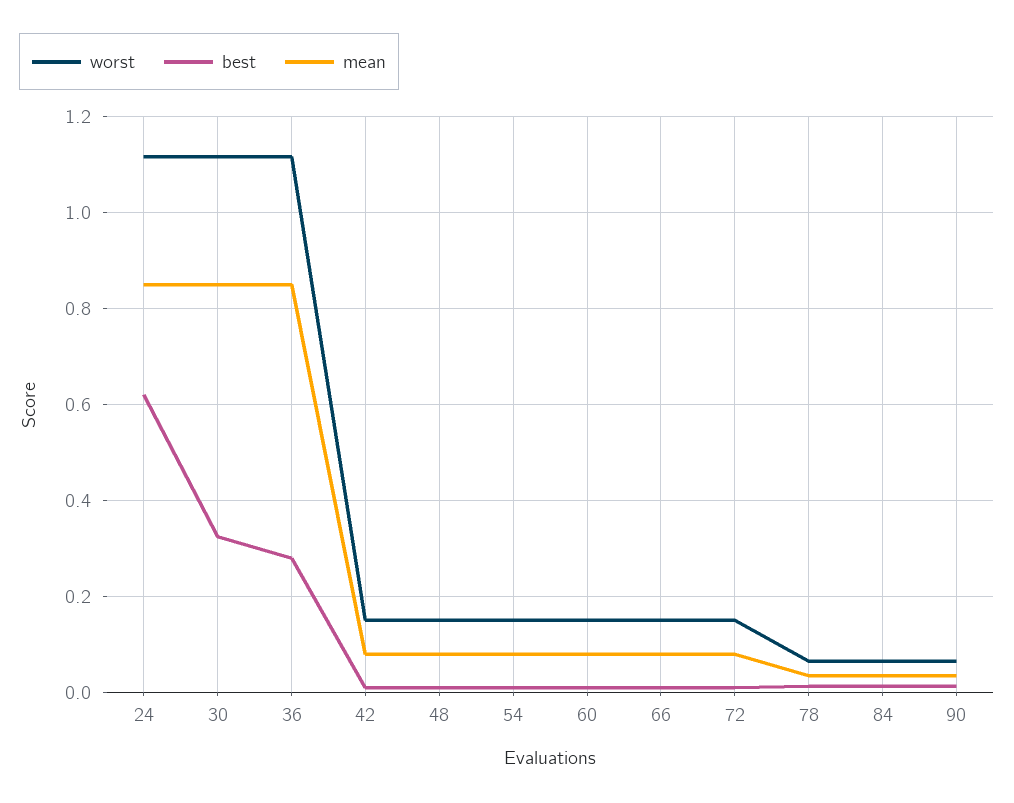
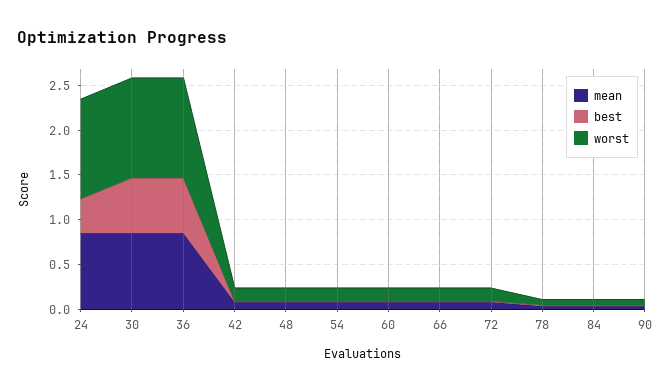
best, 24: 0.62 -> 0.4
best, 30: 0.32 -> 0.6
best, 36: 0.28 -> 0.6

